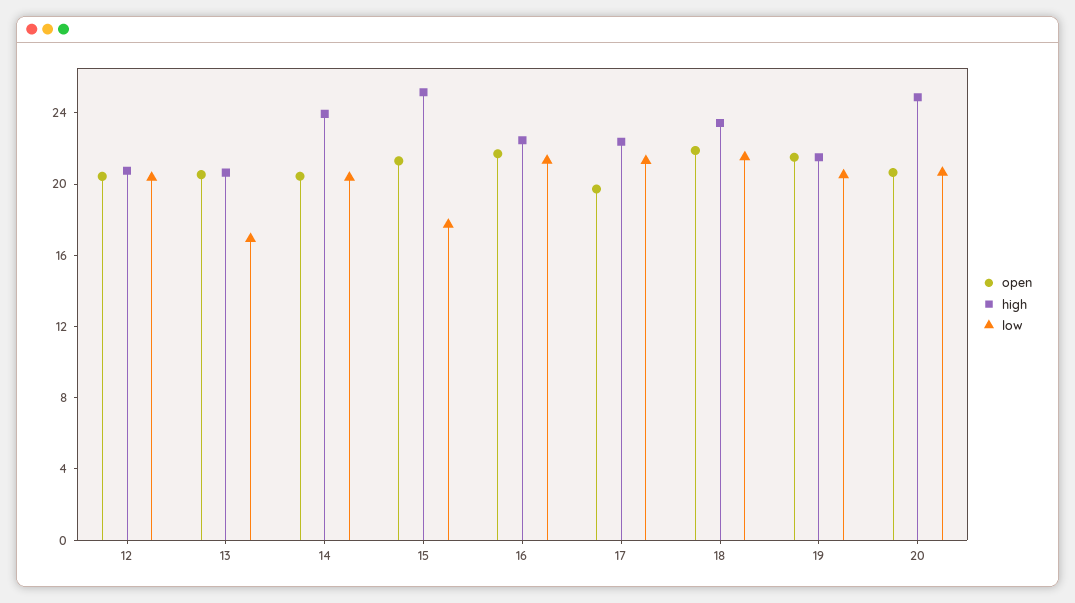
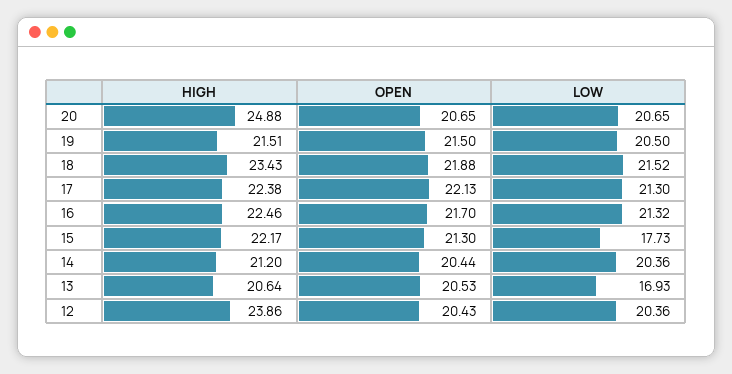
high, 12: 21 -> 23.86
high, 14: 24 -> 21.2
high, 15: 25 -> 22.17
open, 17: 20 -> 22.13

